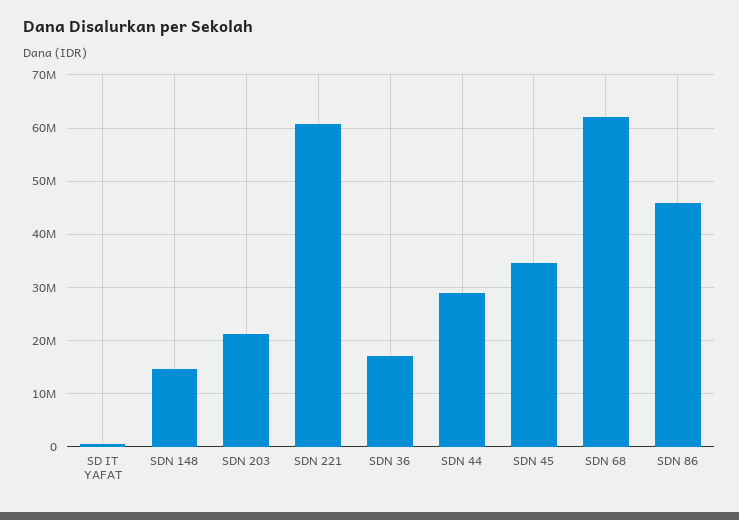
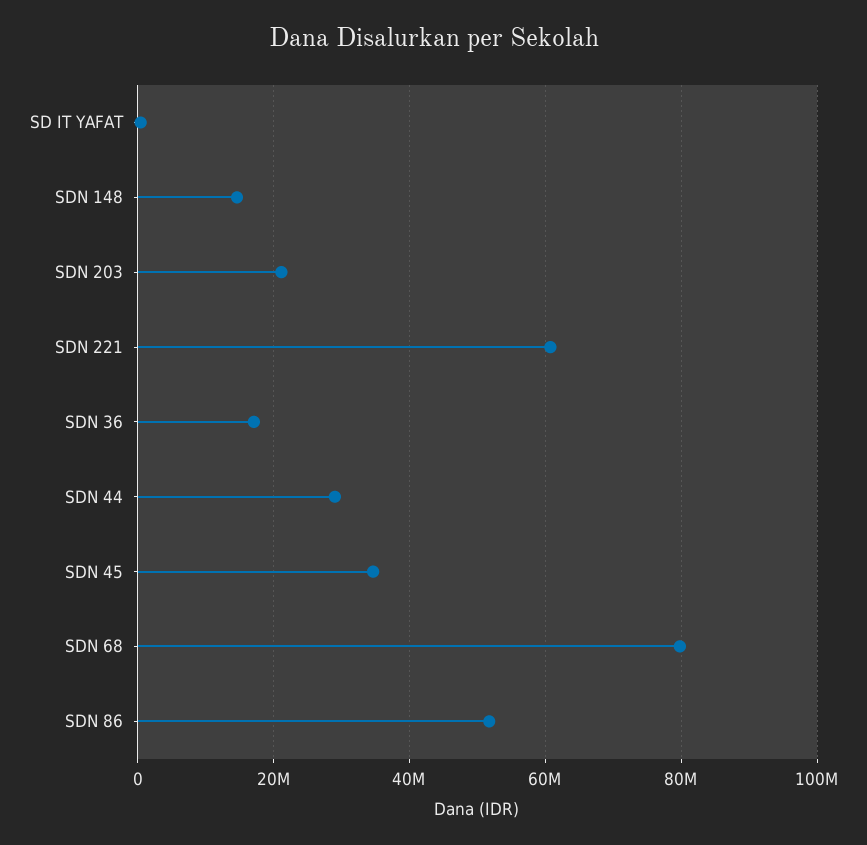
SDN 68: 62000000 -> 80000000
SDN 86: 46000000 -> 52000000

